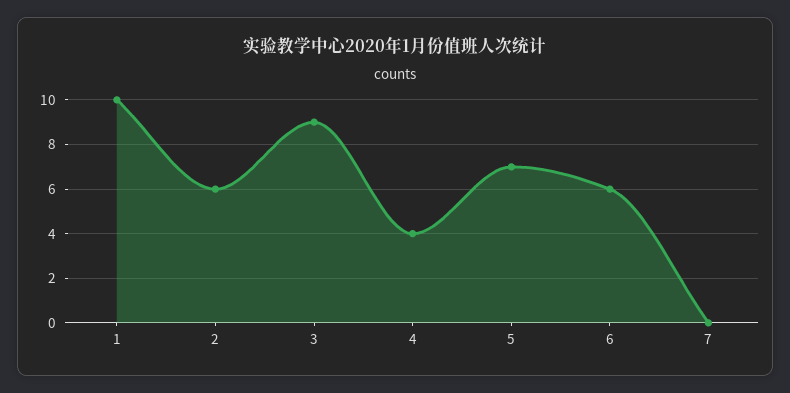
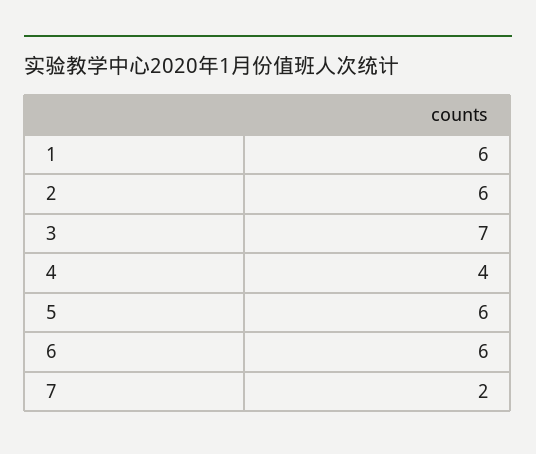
1: 10 -> 6
3: 9 -> 7
5: 7 -> 6
7: 0 -> 2

